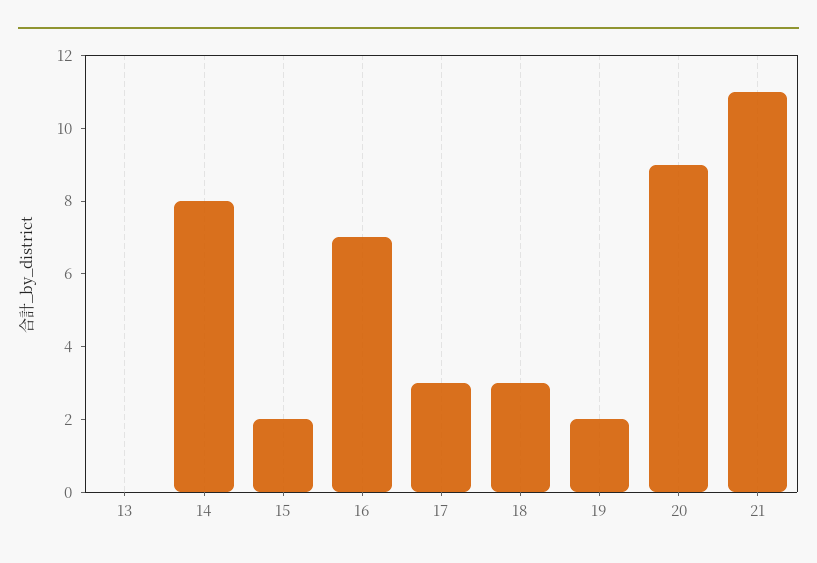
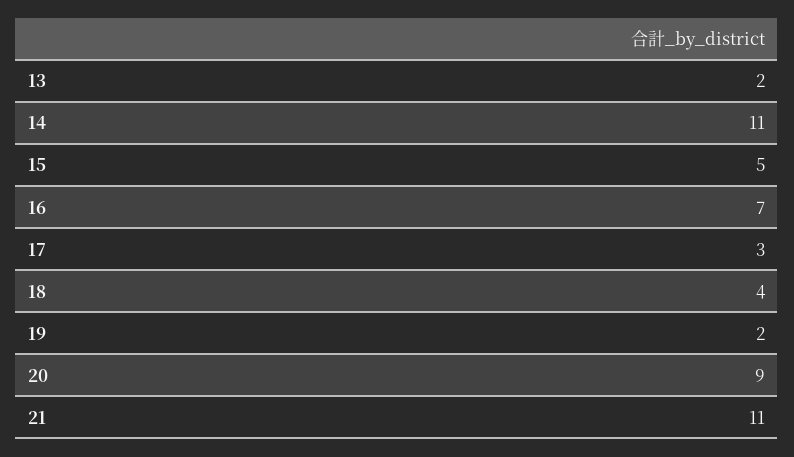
13: 0 -> 2
14: 8 -> 11
15: 2 -> 5
18: 3 -> 4

